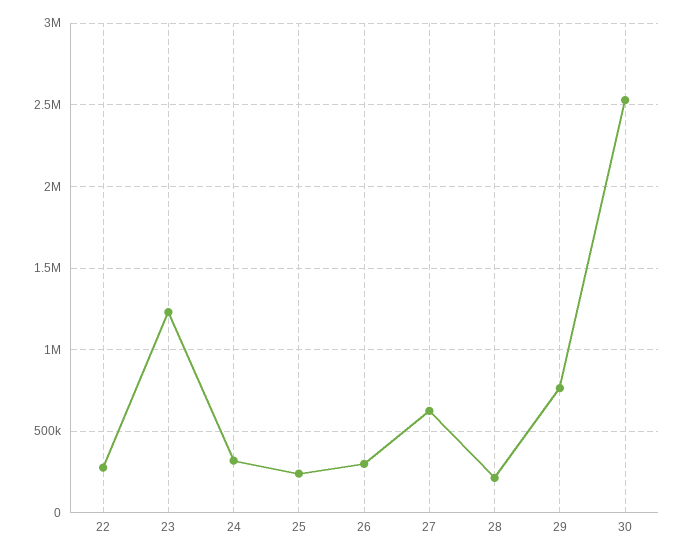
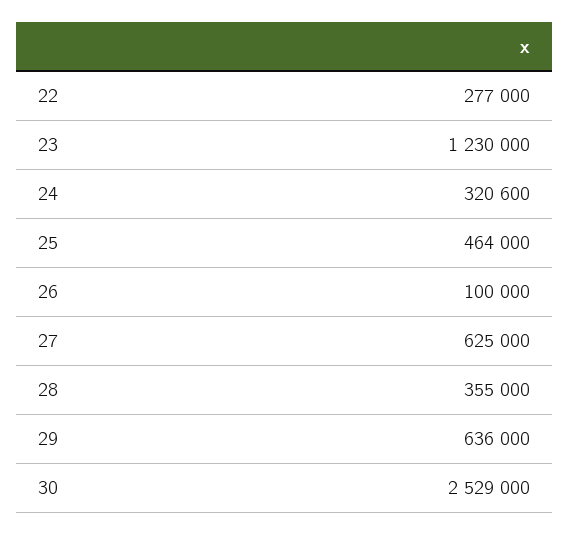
25: 250000 -> 464000
26: 300000 -> 100000
28: 200000 -> 355000
29: 750000 -> 636000

